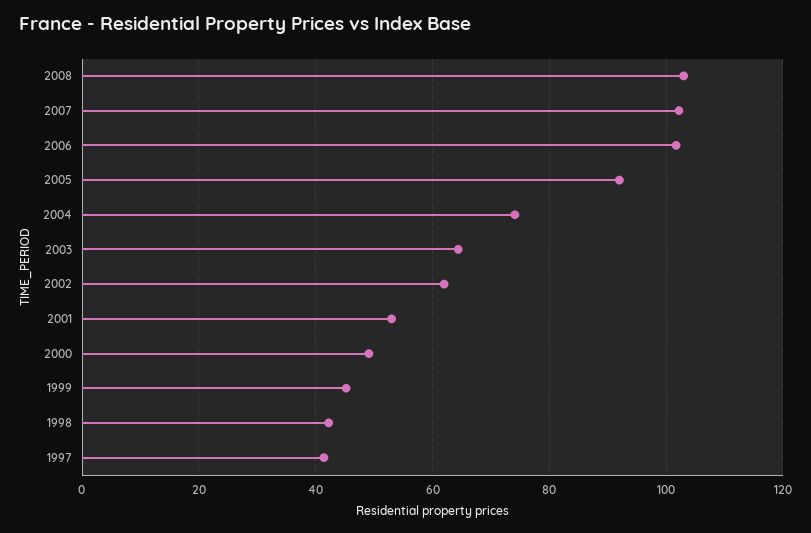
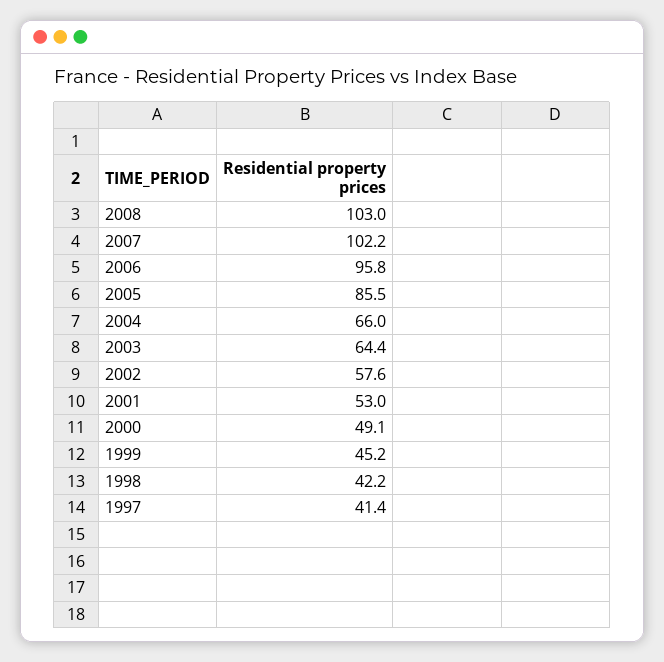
2006: 102 -> 95.8
2005: 92 -> 85.5
2004: 74 -> 66
2002: 62 -> 57.6

